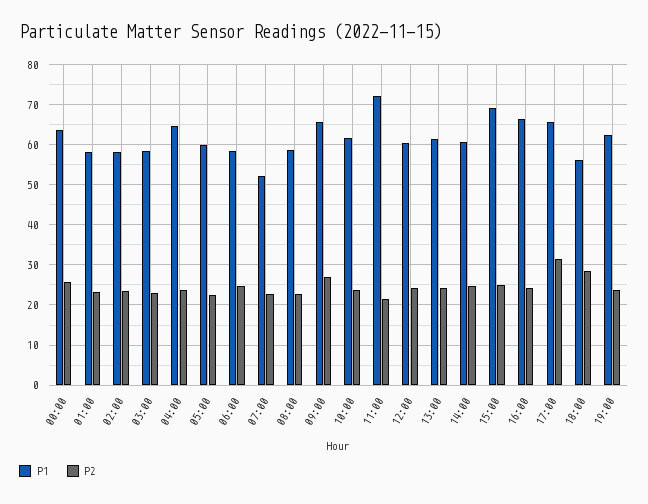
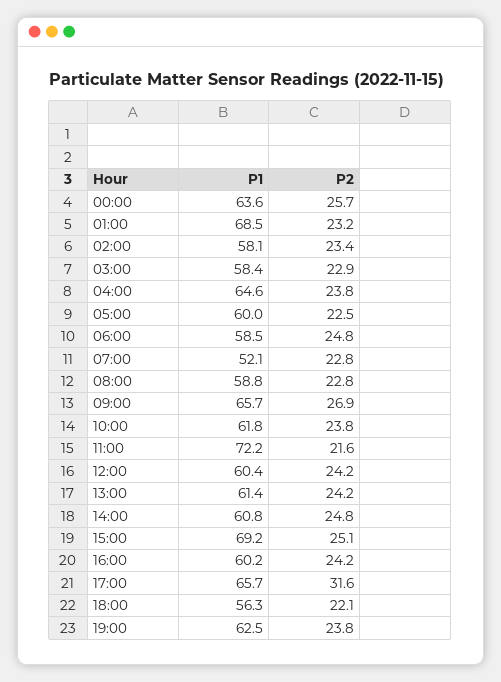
P1, 01:00: 58 -> 68.5
P1, 16:00: 66 -> 60.2
P2, 18:00: 28 -> 22.1

